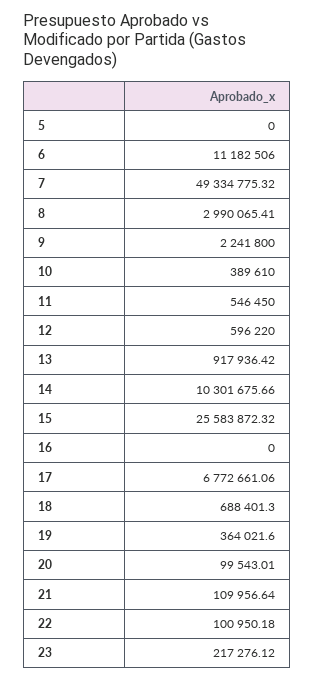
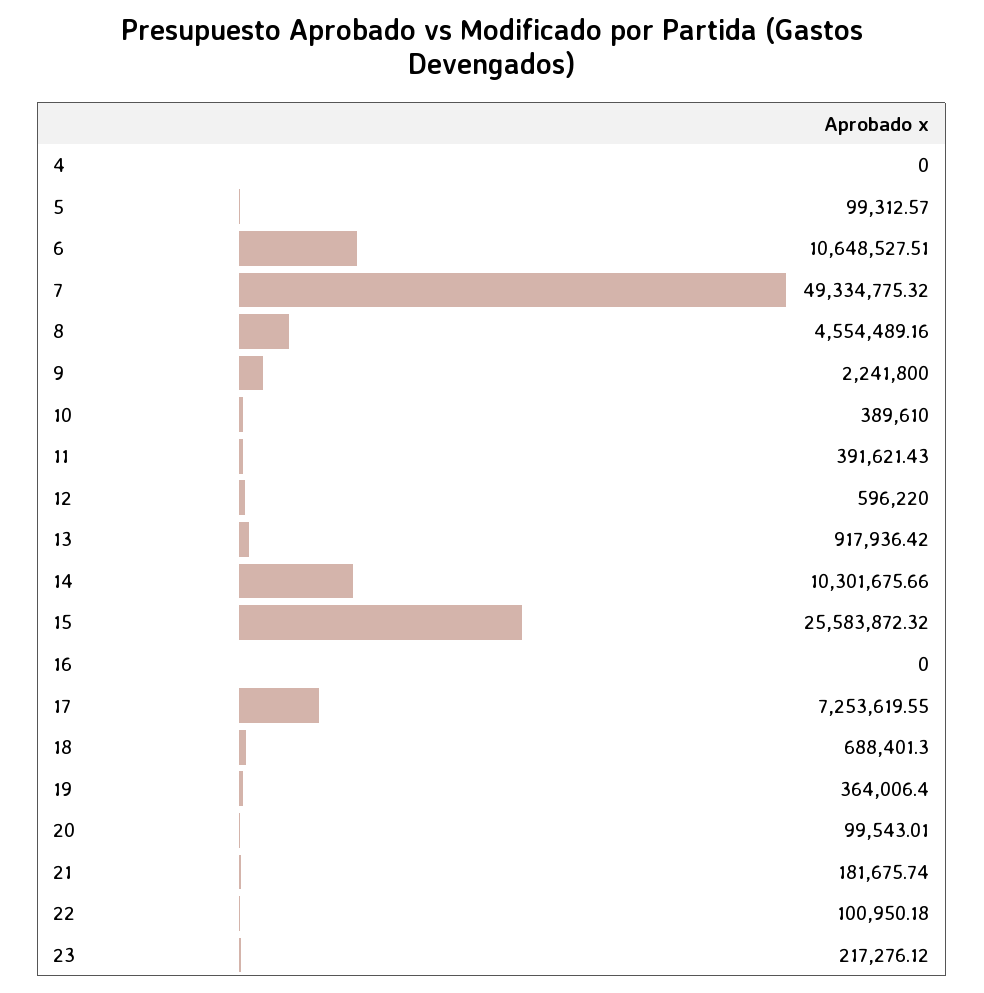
5: 0 -> 99312.57
6: 11182506 -> 10648527.51
8: 2990065.41 -> 4554489.16
11: 546450 -> 391621.43
17: 6772661.06 -> 7253619.55
19: 364021.6 -> 364006.4
21: 109956.64 -> 181675.74
4: none -> 0

